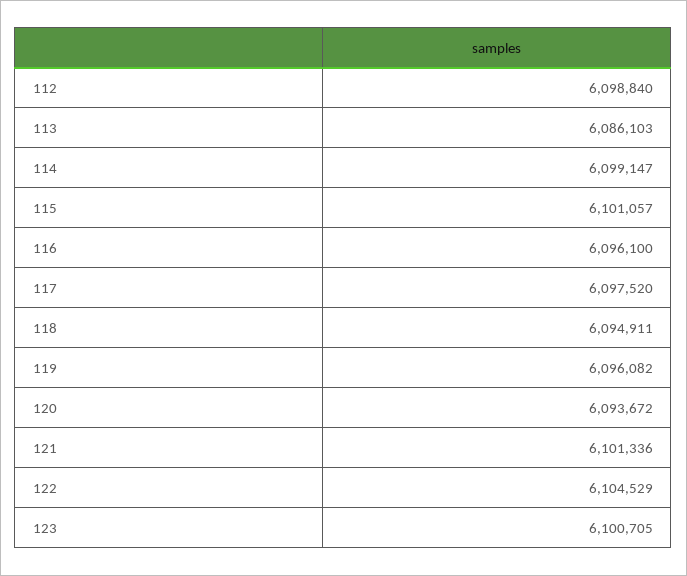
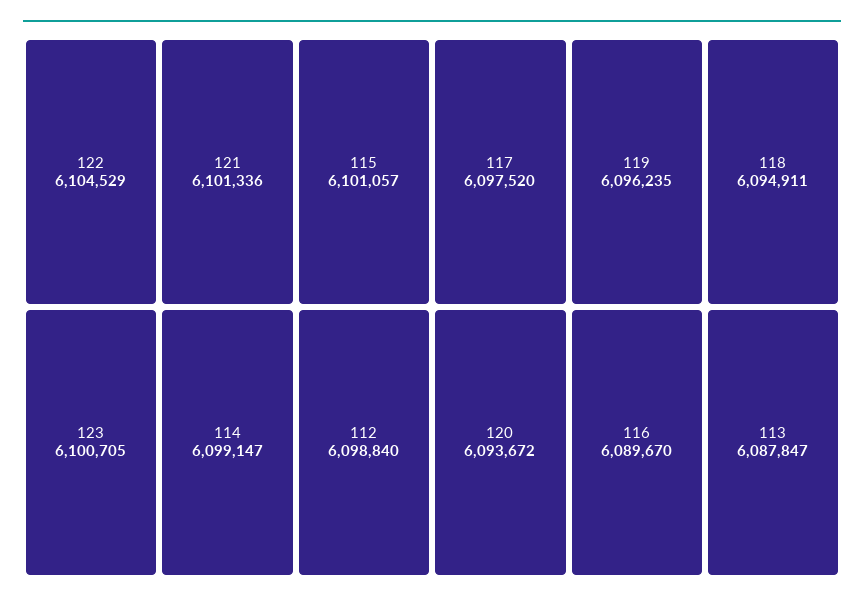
113: 6086103 -> 6087847
116: 6096100 -> 6089670
119: 6096082 -> 6096235

